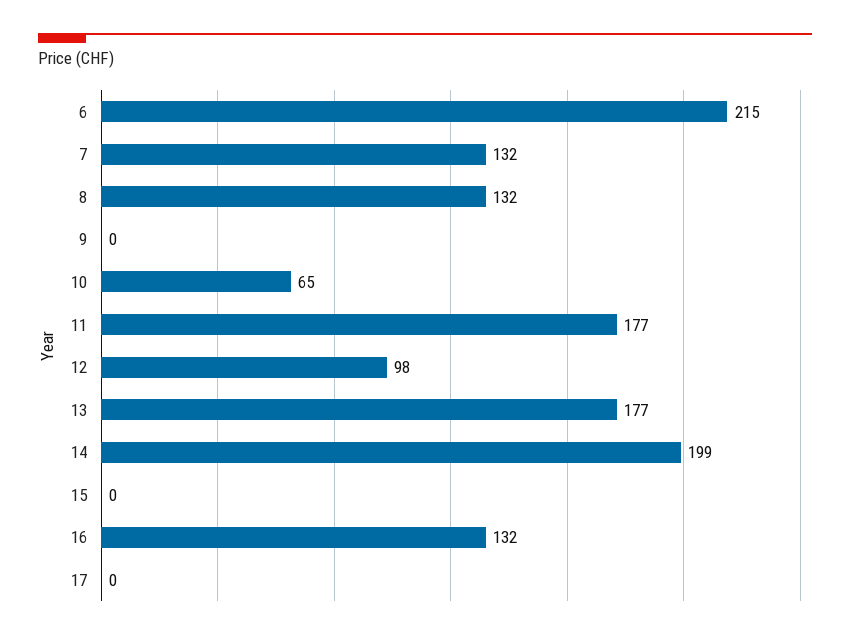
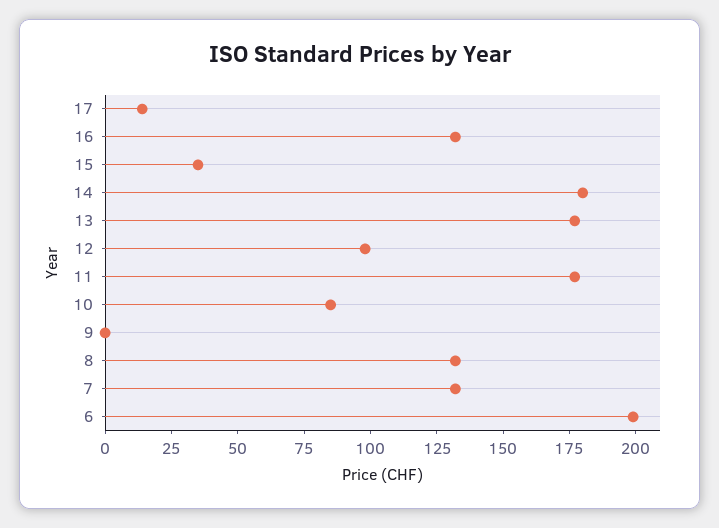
6: 215 -> 200
10: 65 -> 85
14: 199 -> 180
15: 0 -> 35
17: 0 -> 15

